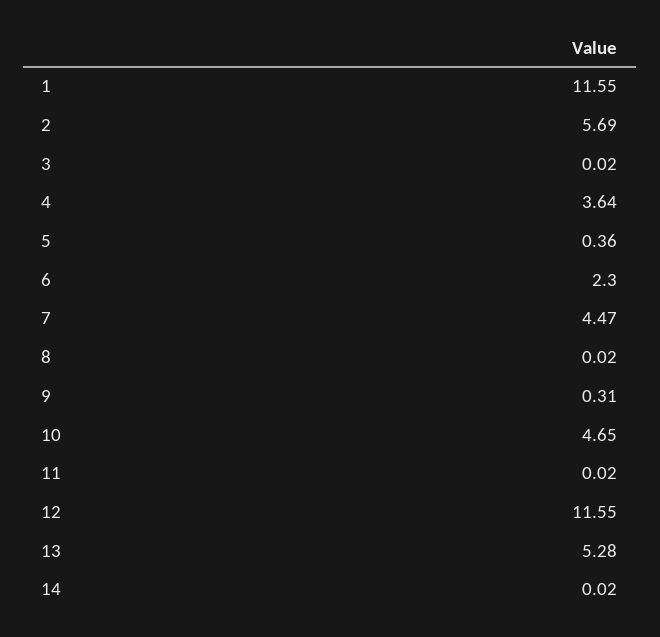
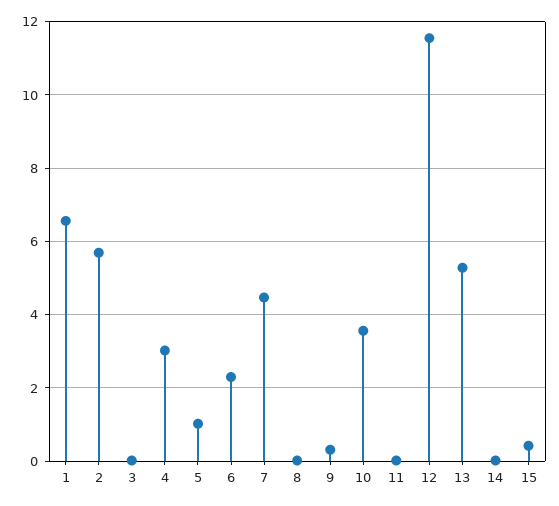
1: 11.55 -> 6.6
4: 3.64 -> 3
5: 0.36 -> 1
10: 4.65 -> 3.6
15: none -> 0.4

